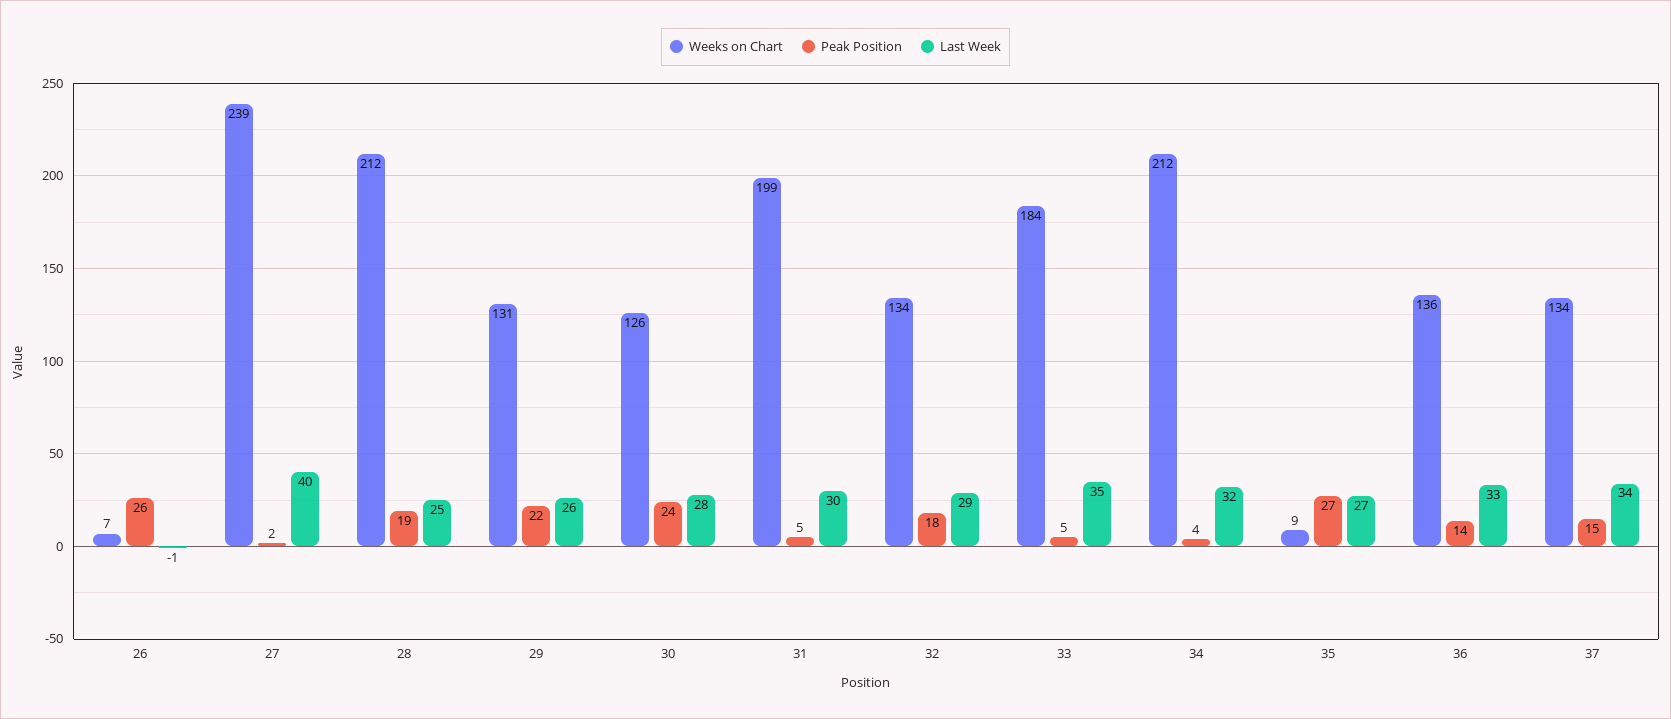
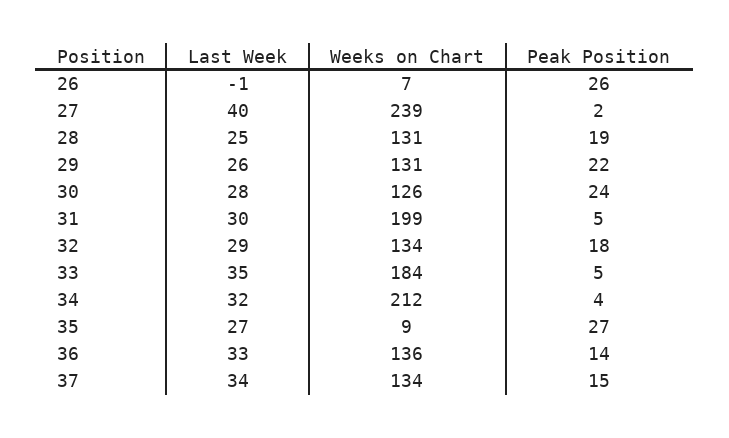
Weeks on Chart, 28: 212 -> 131

